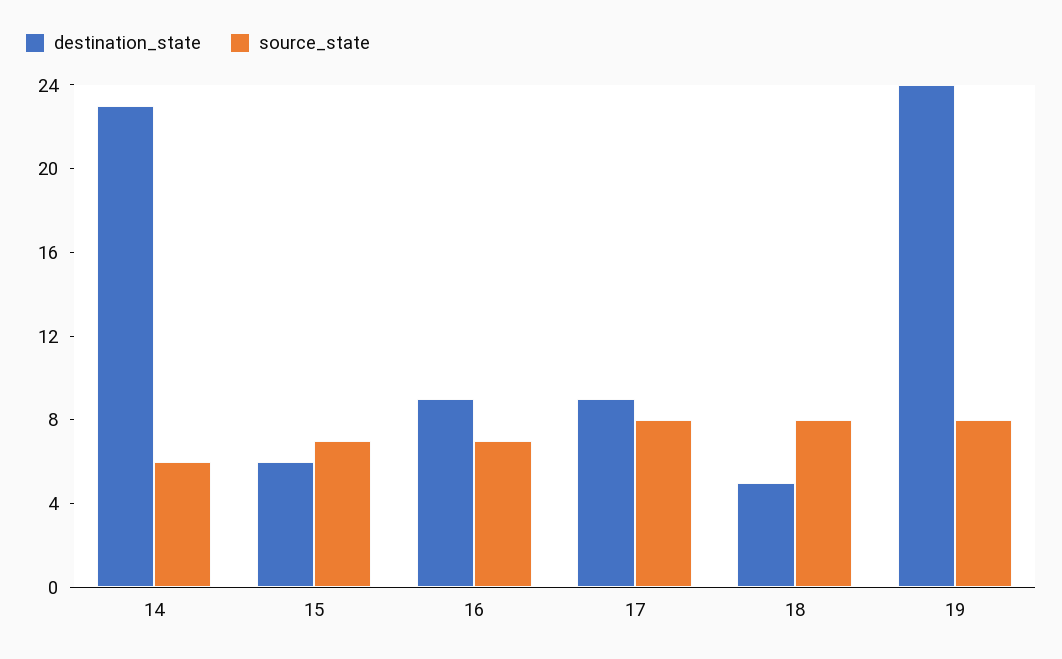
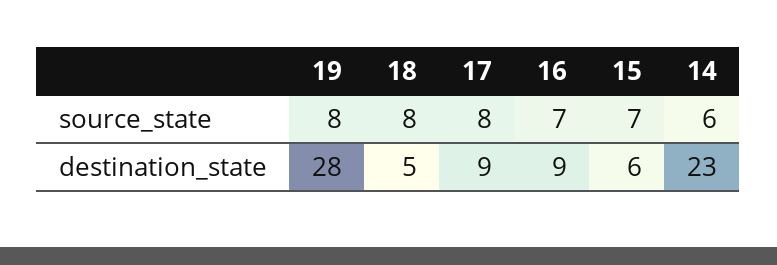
destination_state, 19: 24 -> 28

